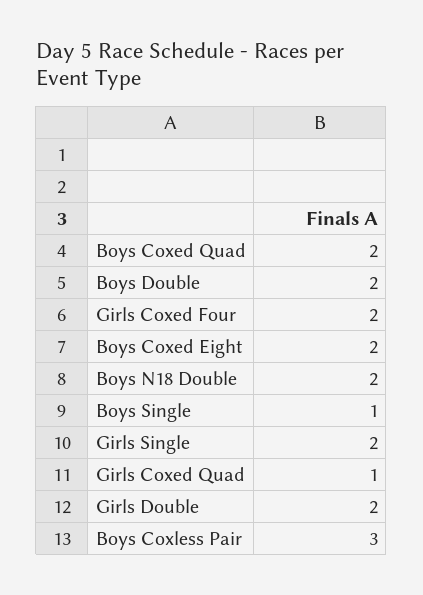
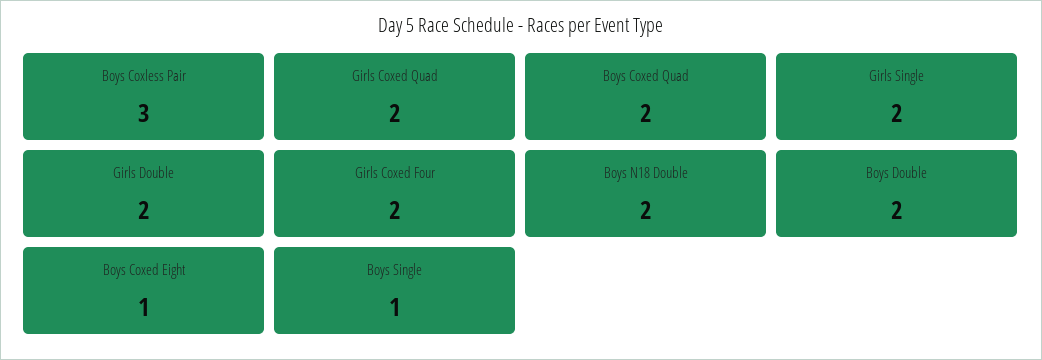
Boys Coxed Eight: 2 -> 1
Girls Coxed Quad: 1 -> 2

